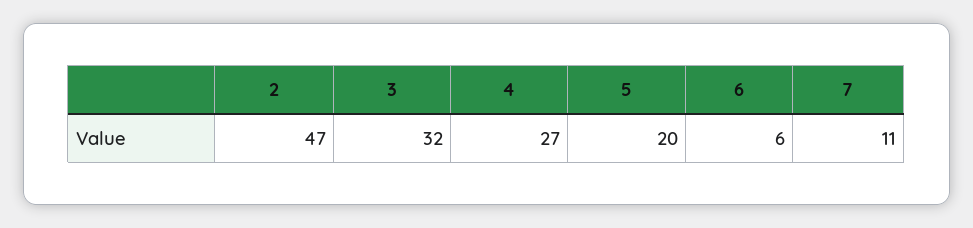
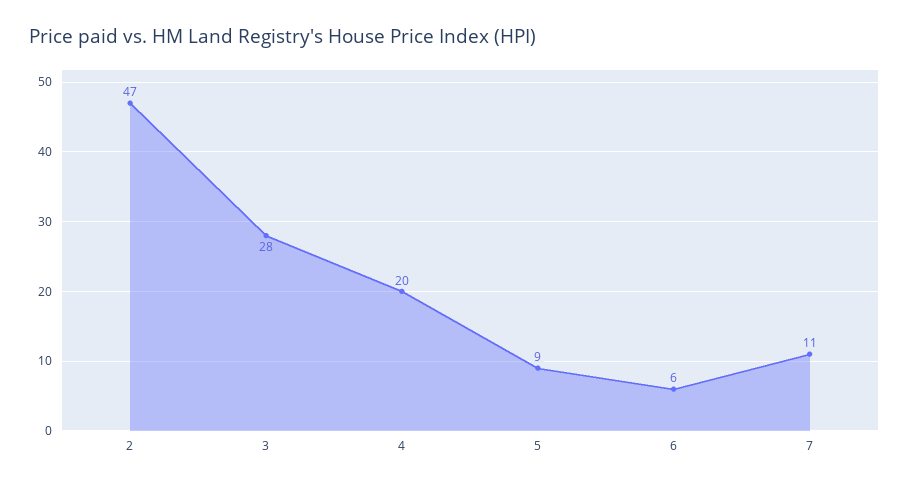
3: 32 -> 28
4: 27 -> 20
5: 20 -> 9

